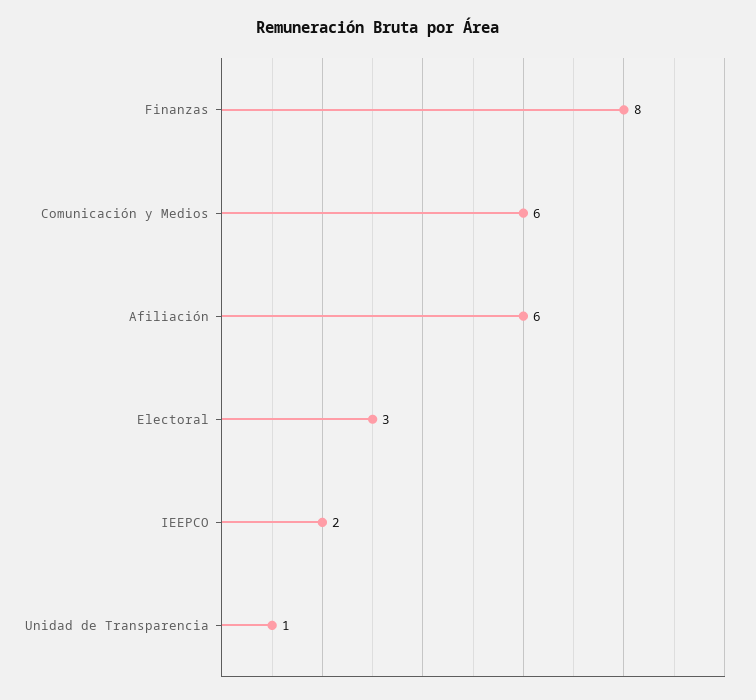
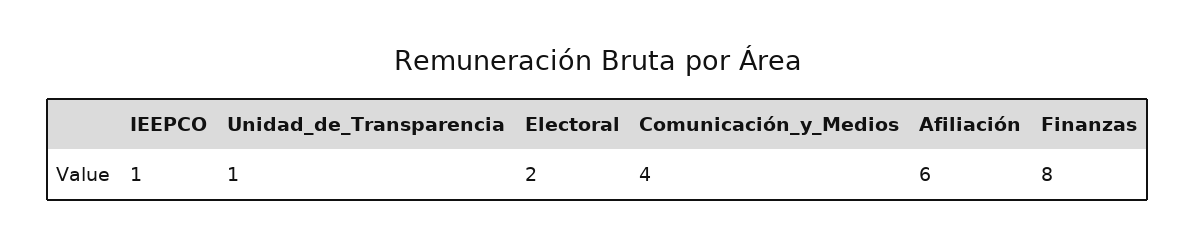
Comunicación y Medios: 6 -> 4
Electoral: 3 -> 2
IEEPCO: 2 -> 1

